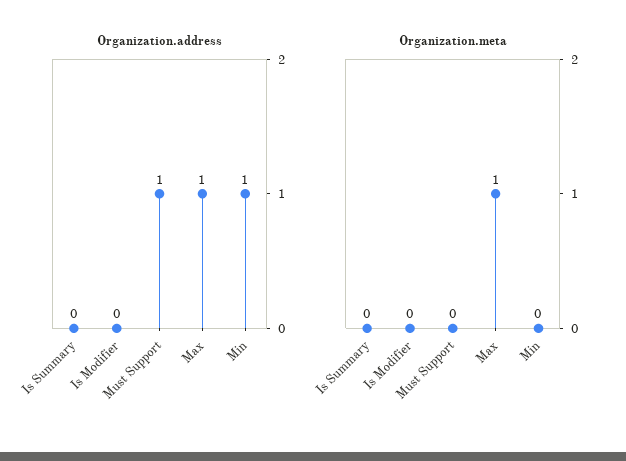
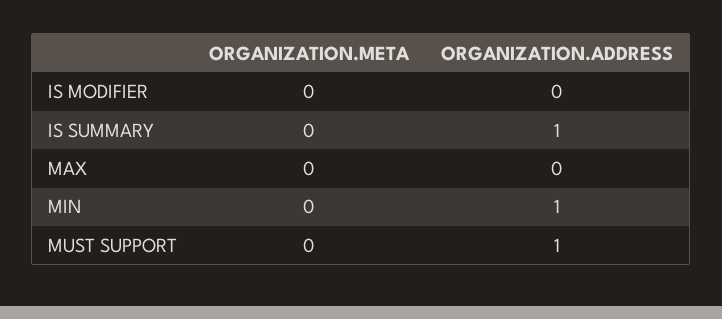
Organization.address, Is Summary: 0 -> 1
Organization.address, Max: 1 -> 0
Organization.meta, Max: 1 -> 0

